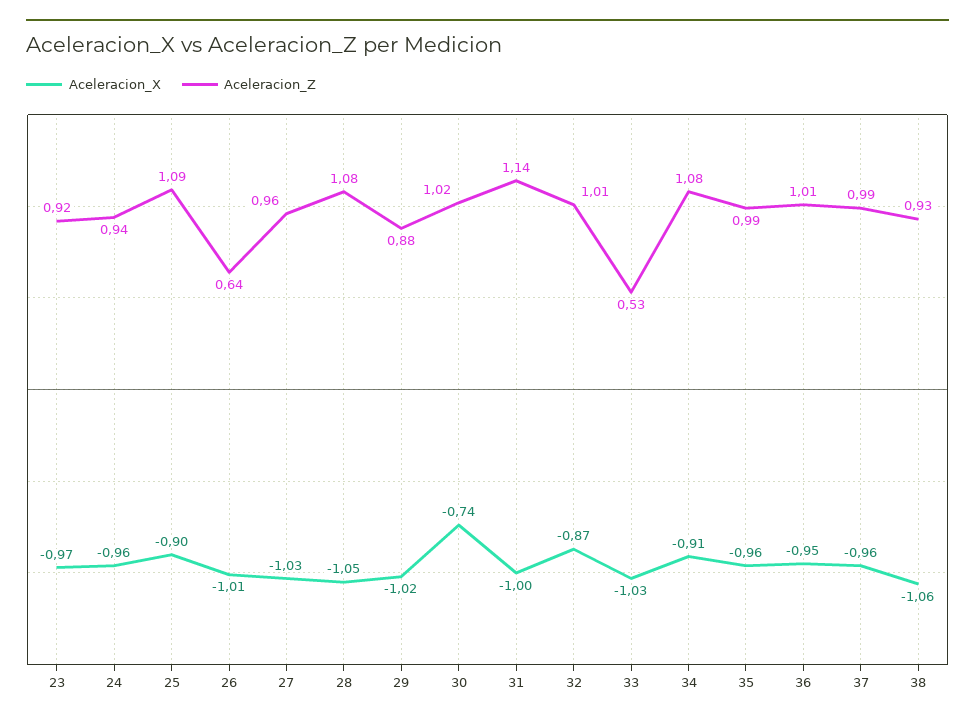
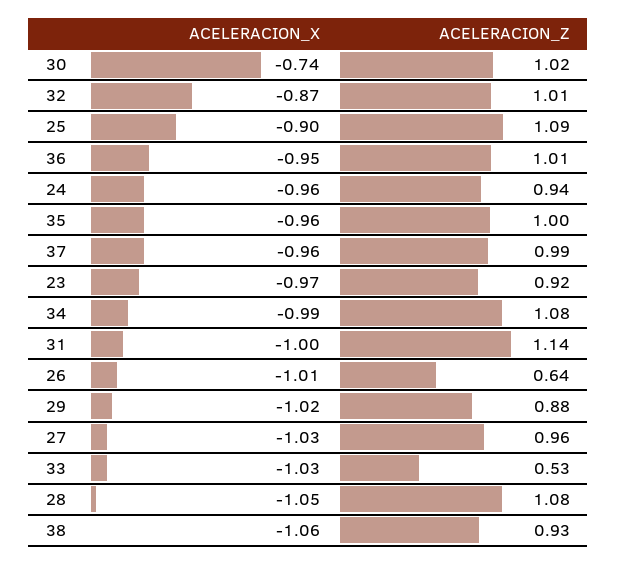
Aceleracion_X, 34: -0.91 -> -0.99
Aceleracion_Z, 35: 0.99 -> 1

